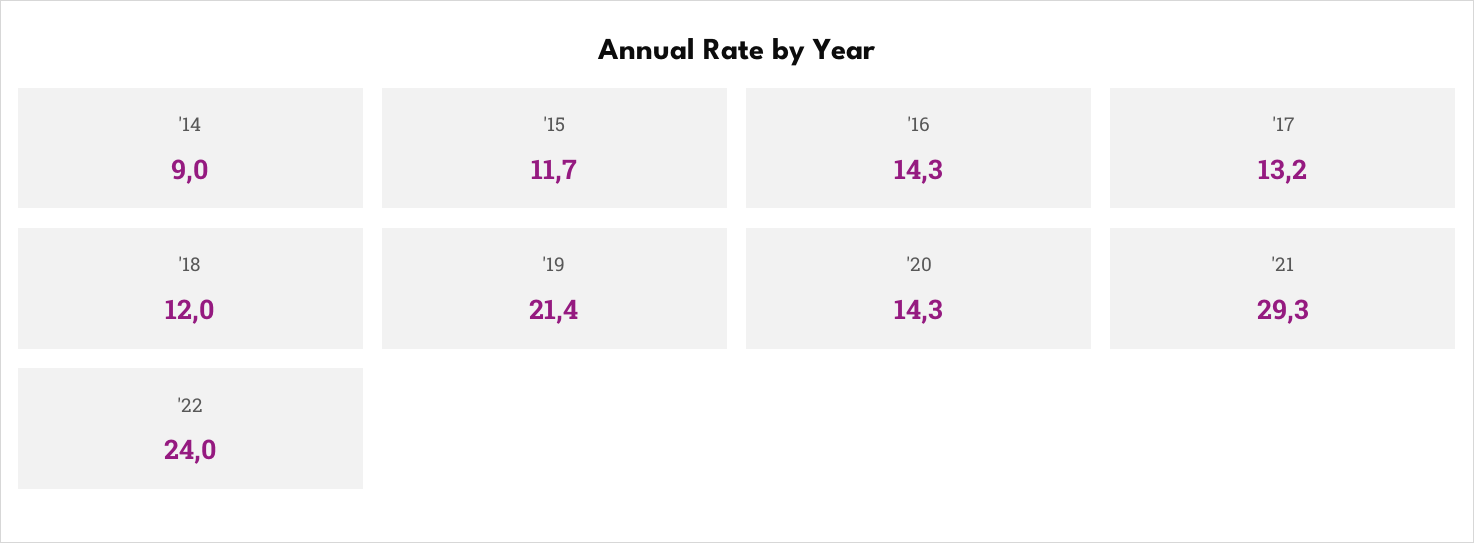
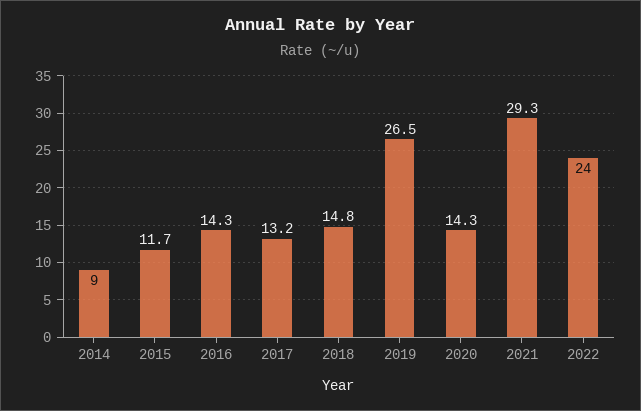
'18: 12 -> 14.8
'19: 21.4 -> 26.5

